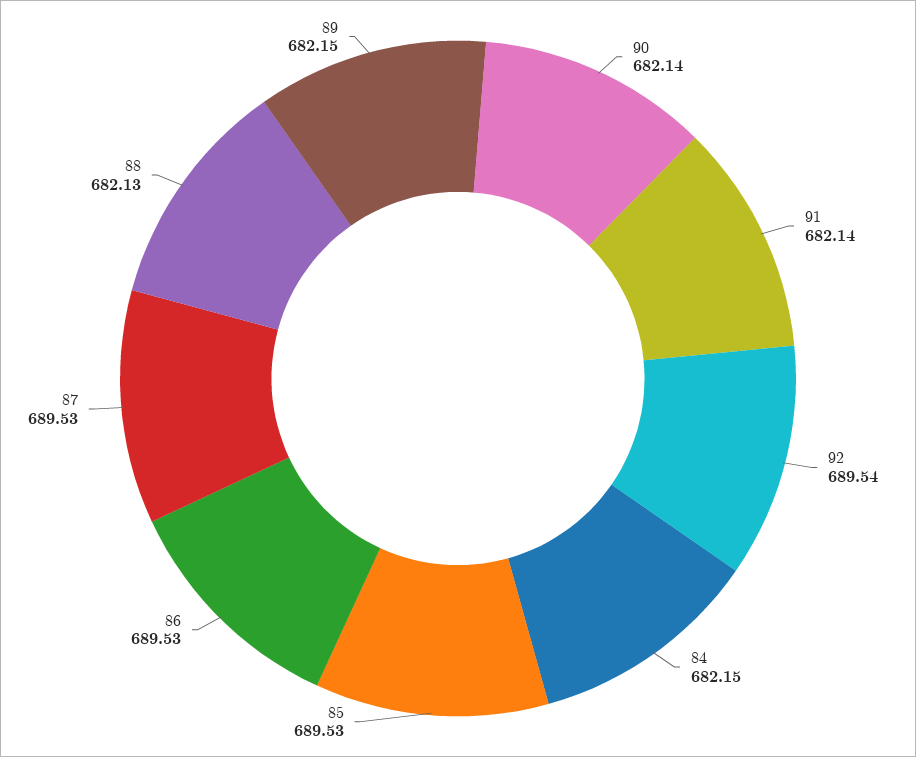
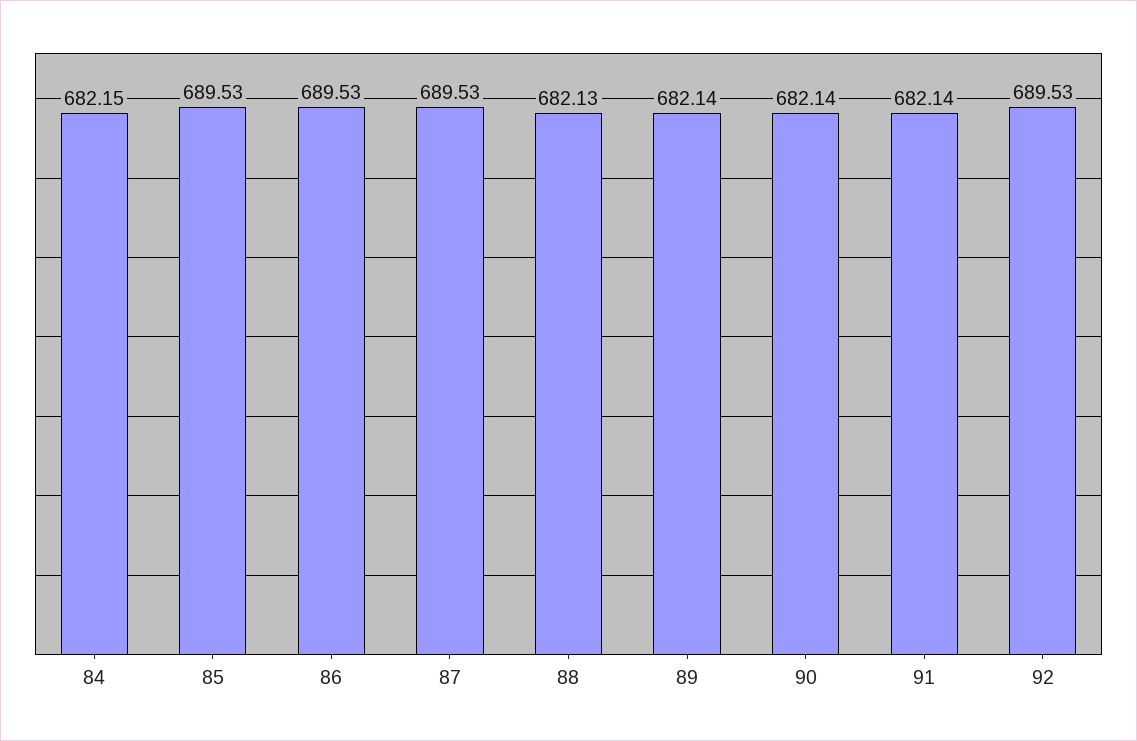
92: 689.54 -> 689.53
89: 682.15 -> 682.14

